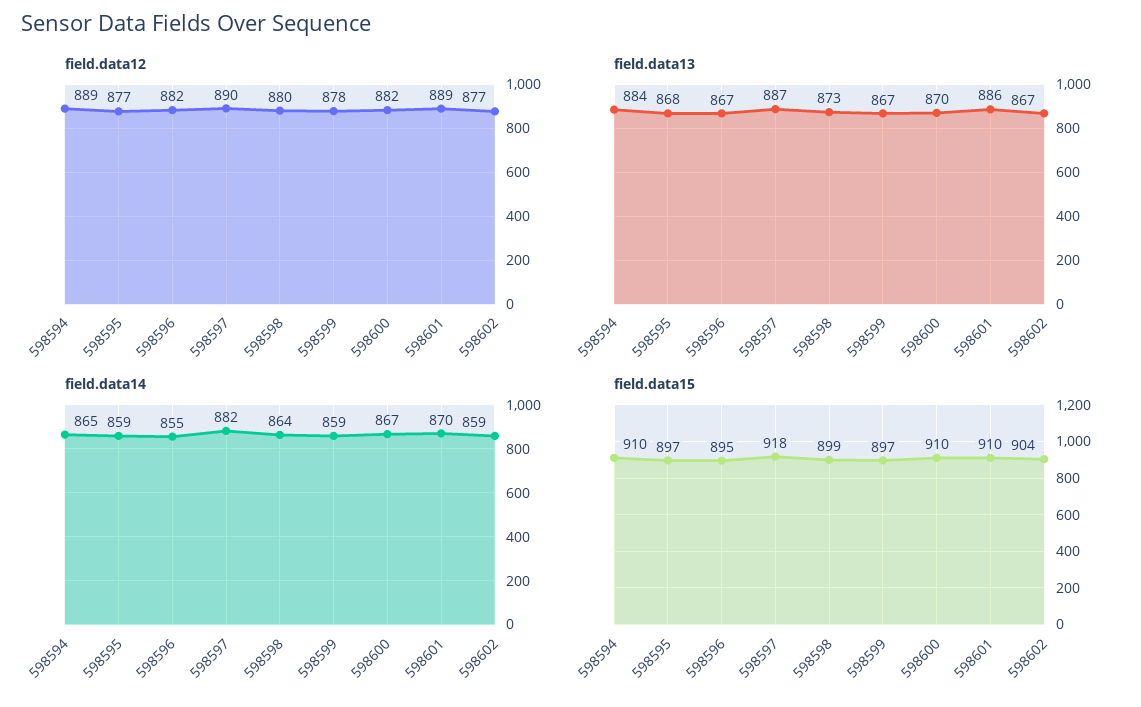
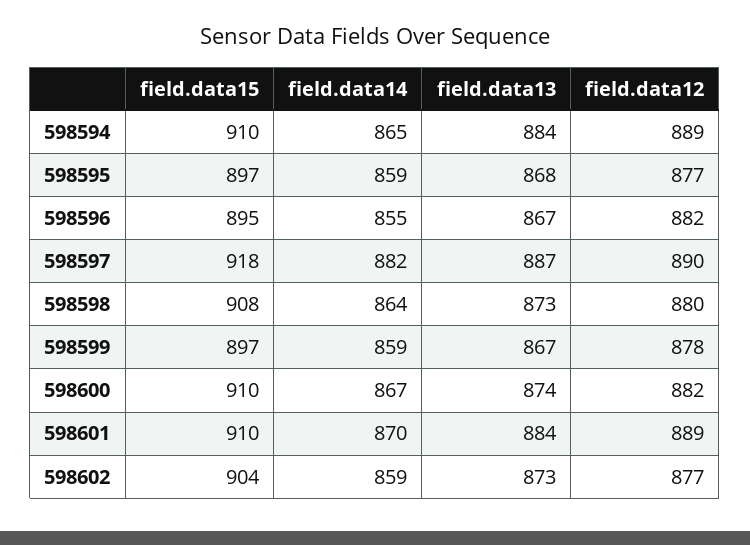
field.data13, 598600: 870 -> 874
field.data13, 598601: 886 -> 884
field.data13, 598602: 867 -> 873
field.data15, 598598: 899 -> 908

